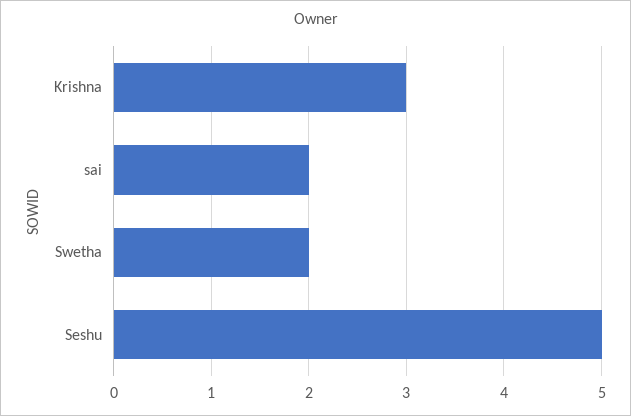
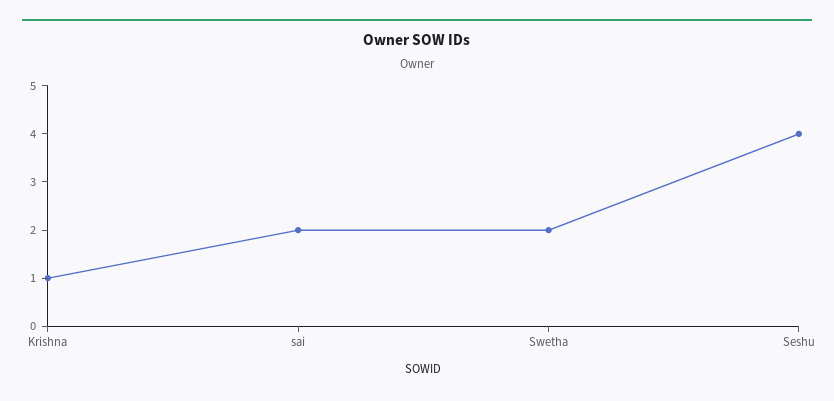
Krishna: 3 -> 1
Seshu: 5 -> 4

